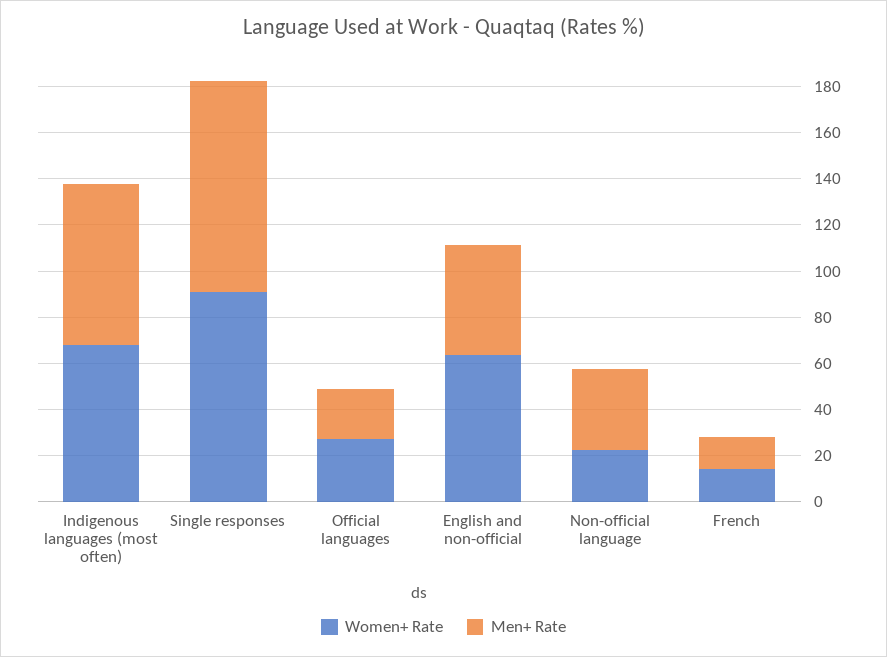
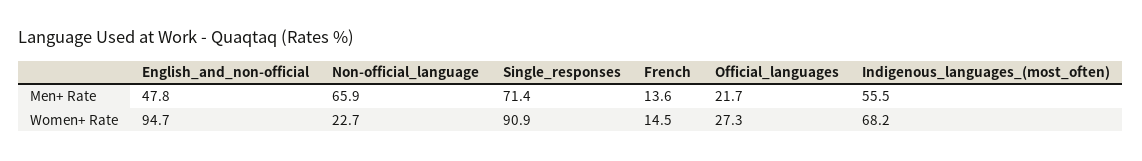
Men+ Rate, Indigenous languages (most often): 70 -> 55.5
Men+ Rate, Single responses: 90 -> 71.4
Women+ Rate, English and non-official: 65 -> 94.7
Men+ Rate, Non-official language: 35 -> 65.9

